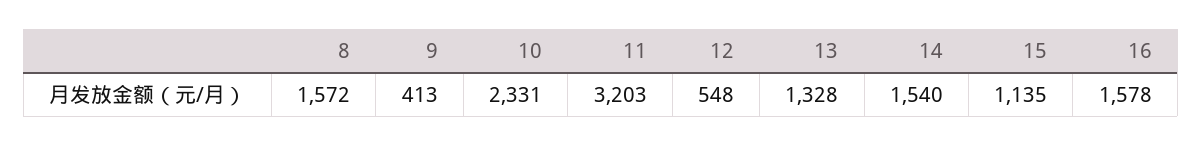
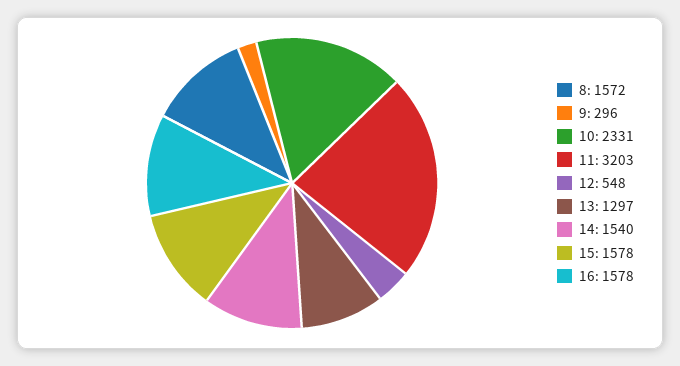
9: 413 -> 296
13: 1328 -> 1297
15: 1135 -> 1578

